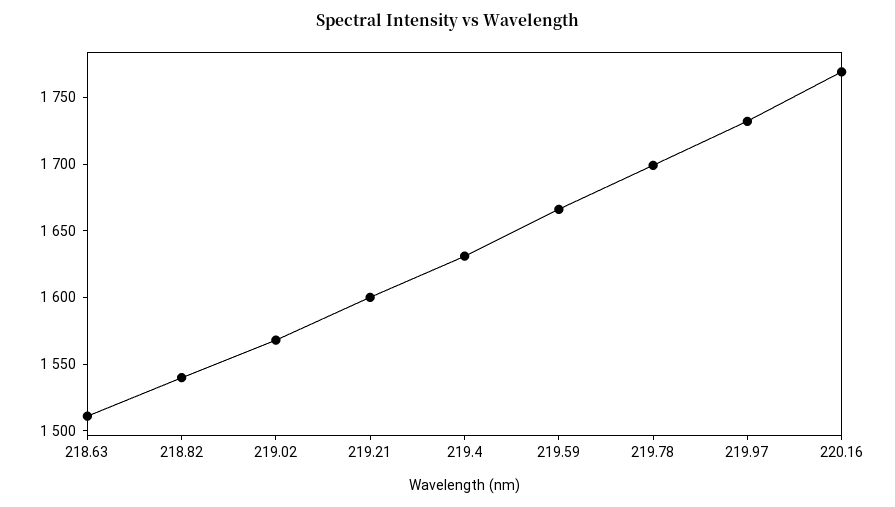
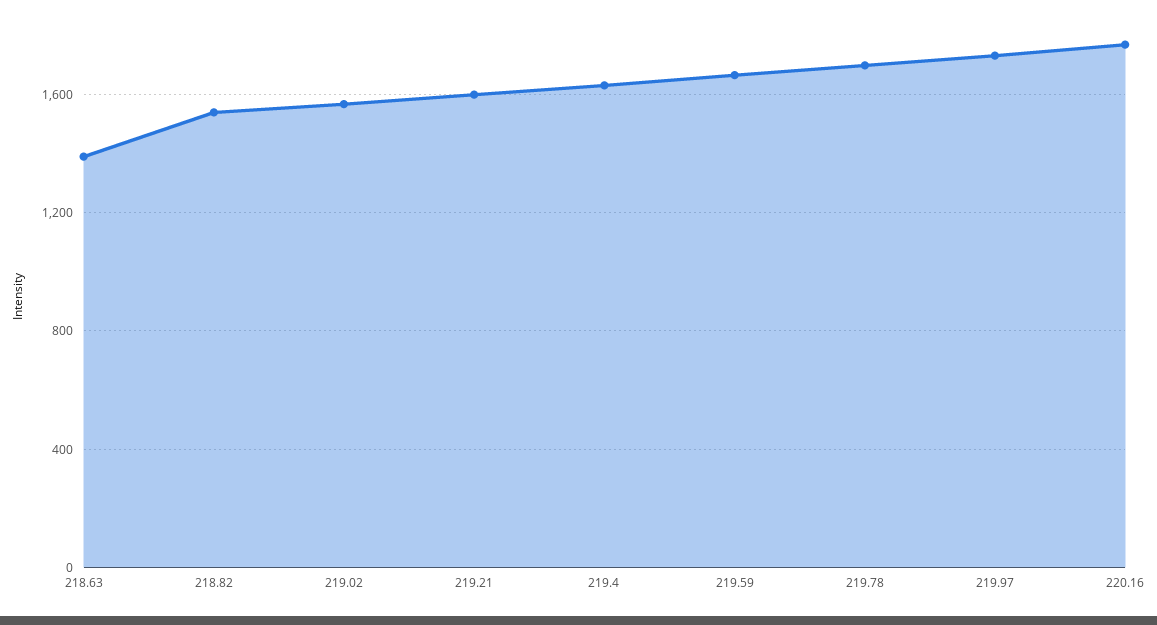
218.63: 1510 -> 1400

